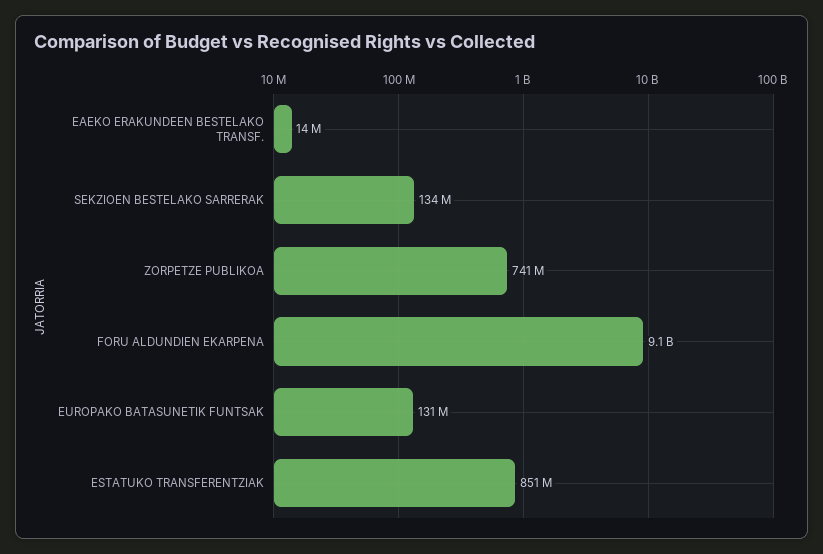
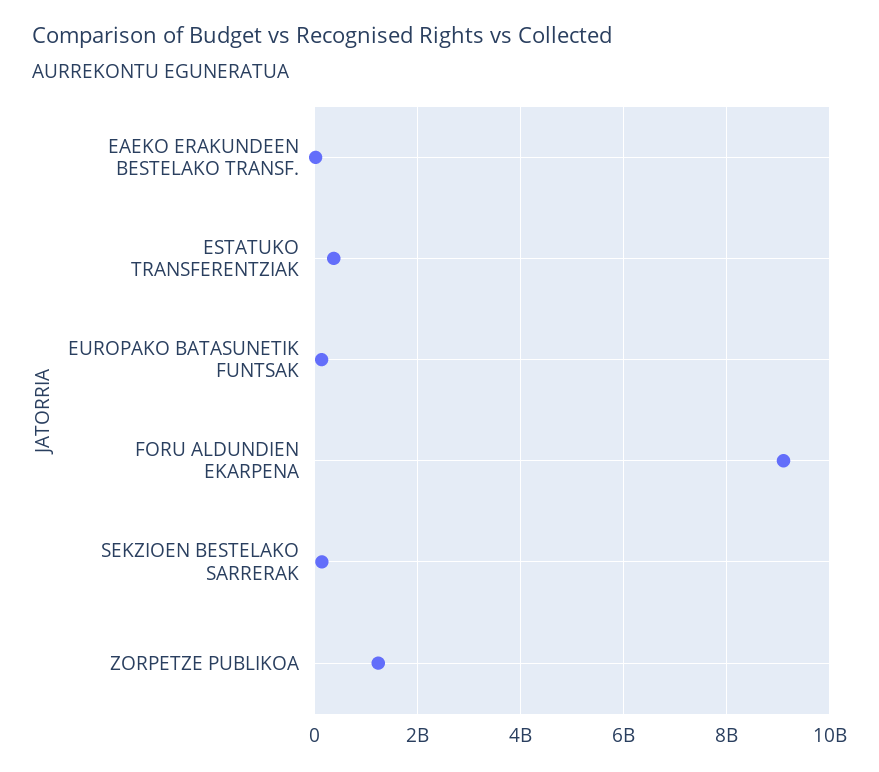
ZORPETZE PUBLIKOA: 741000000 -> 1200000000
ESTATUKO TRANSFERENTZIAK: 851000000 -> 400000000

